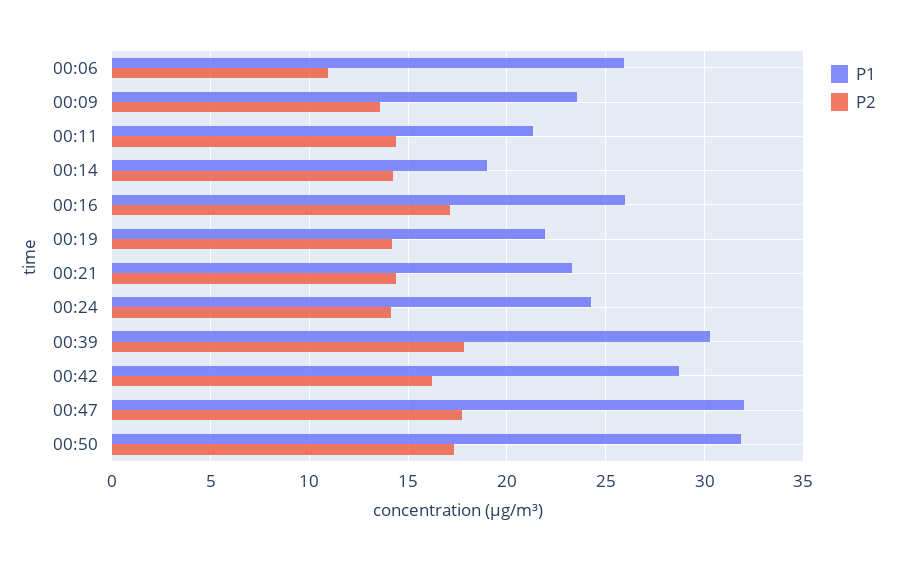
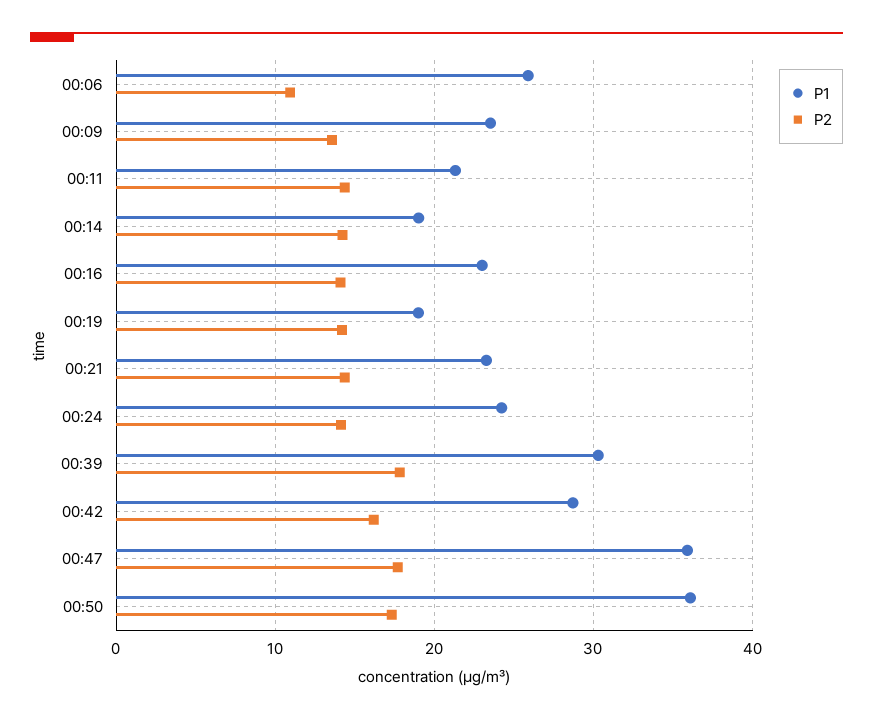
P1, 00:16: 26 -> 23
P2, 00:16: 17 -> 14
P1, 00:19: 22 -> 19
P1, 00:47: 32 -> 36
P1, 00:50: 32 -> 36

